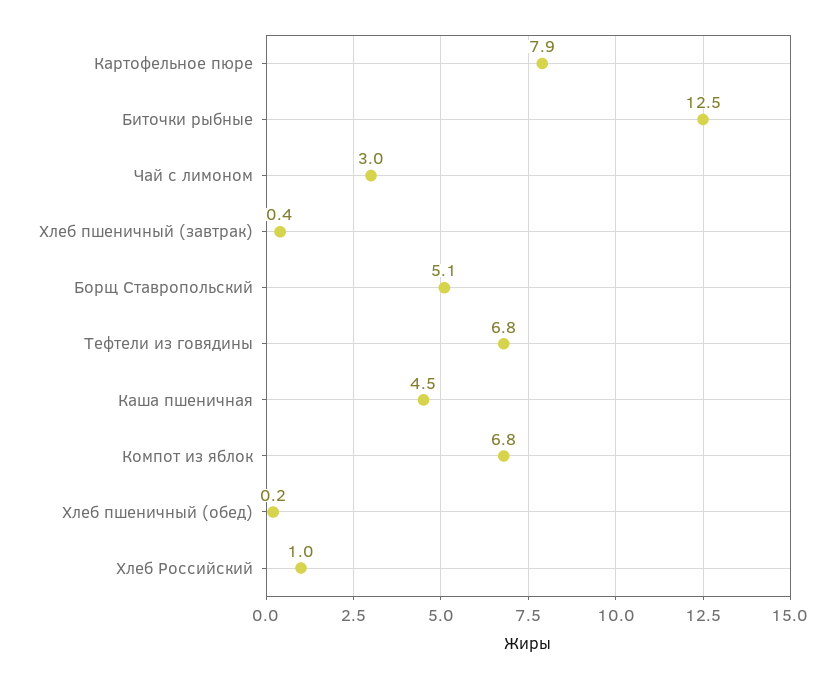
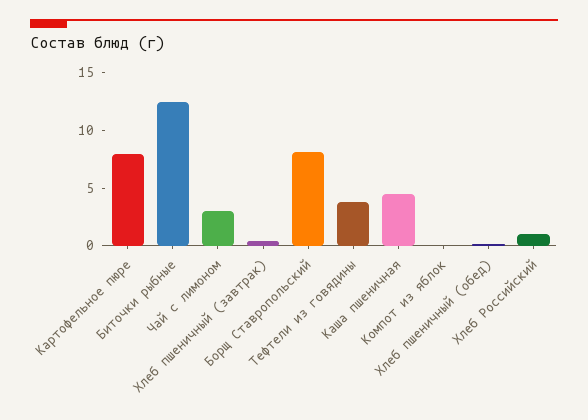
Борщ Ставропольский: 5.1 -> 8
Тефтели из говядины: 6.8 -> 4
Компот из яблок: 6.8 -> 0

